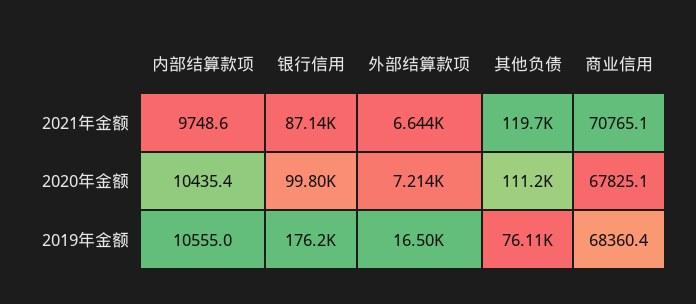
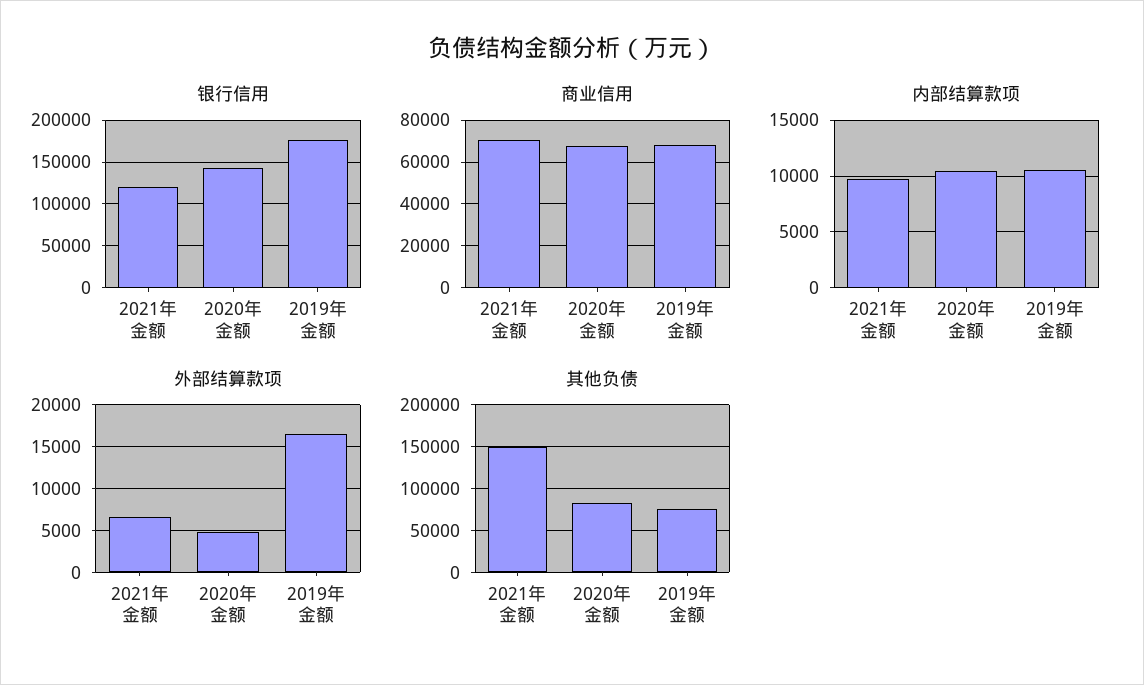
银行信用, 2021年金额: 87140 -> 120000
其他负债, 2021年金额: 119700 -> 150000
银行信用, 2020年金额: 99800 -> 140000
外部结算款项, 2020年金额: 7214 -> 5000
其他负债, 2020年金额: 111200 -> 80000

